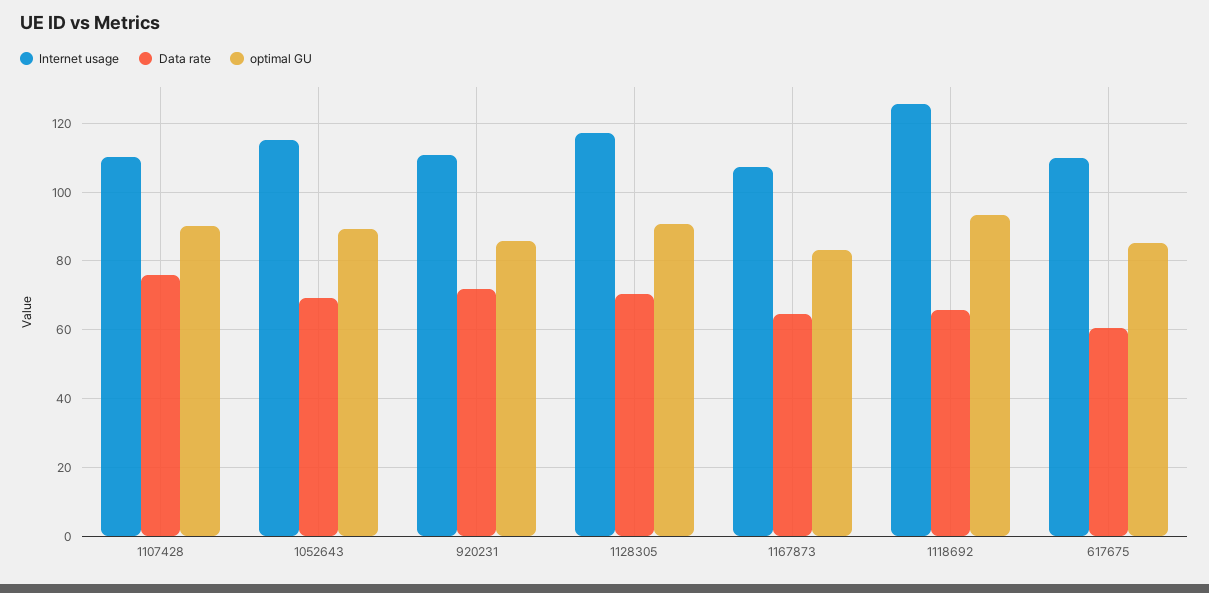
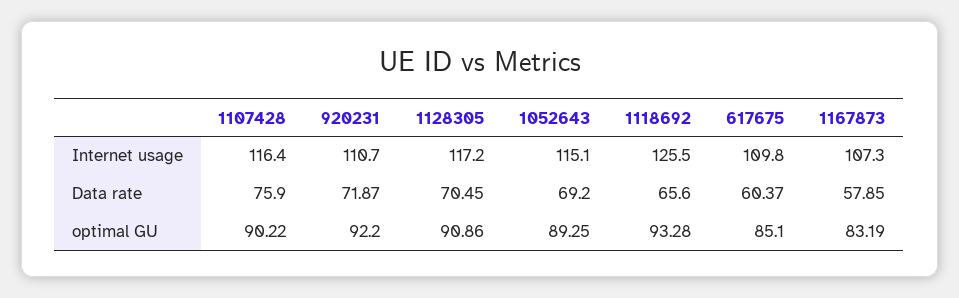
Internet usage, 1107428: 110 -> 116.4
optimal GU, 920231: 86 -> 92.2
Data rate, 1167873: 64 -> 57.85

